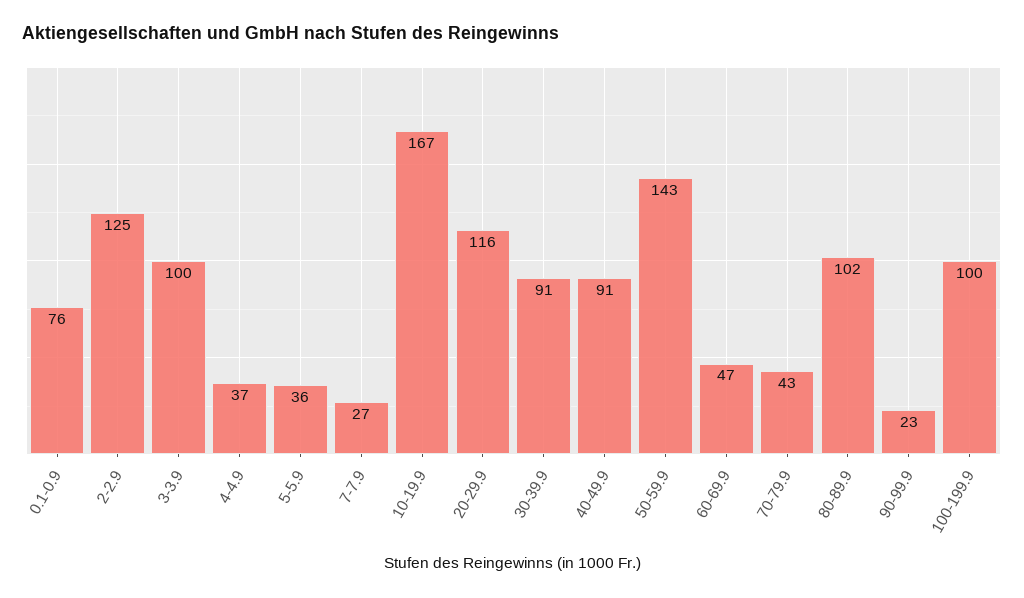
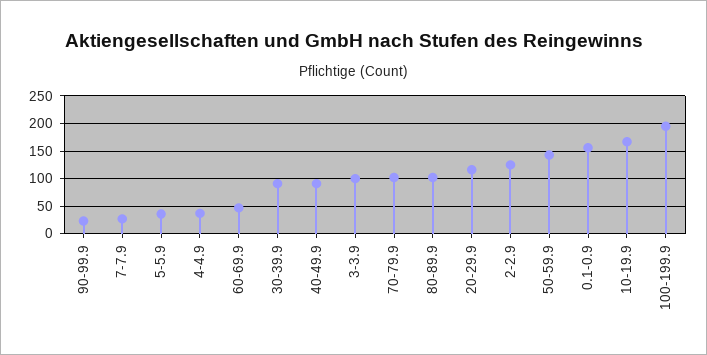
0.1-0.9: 76 -> 150
70-79.9: 43 -> 100
100-199.9: 100 -> 200

